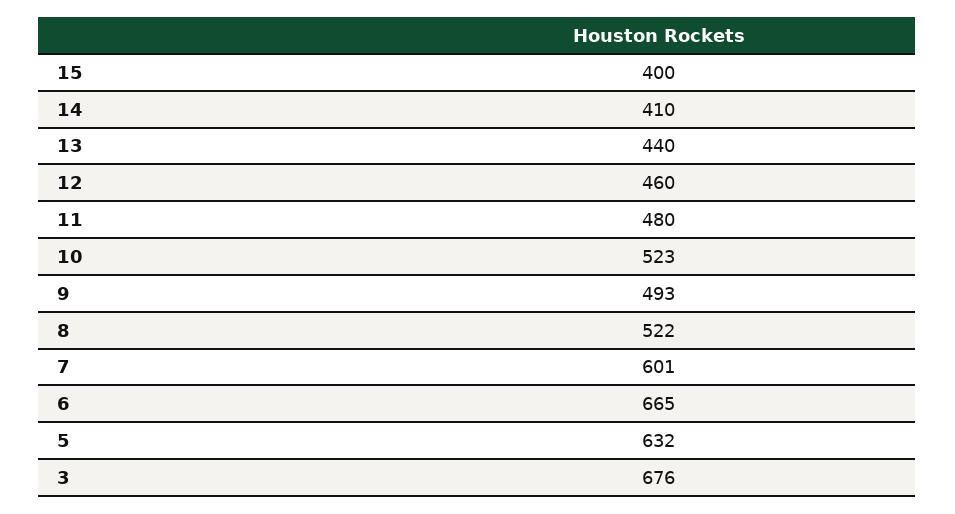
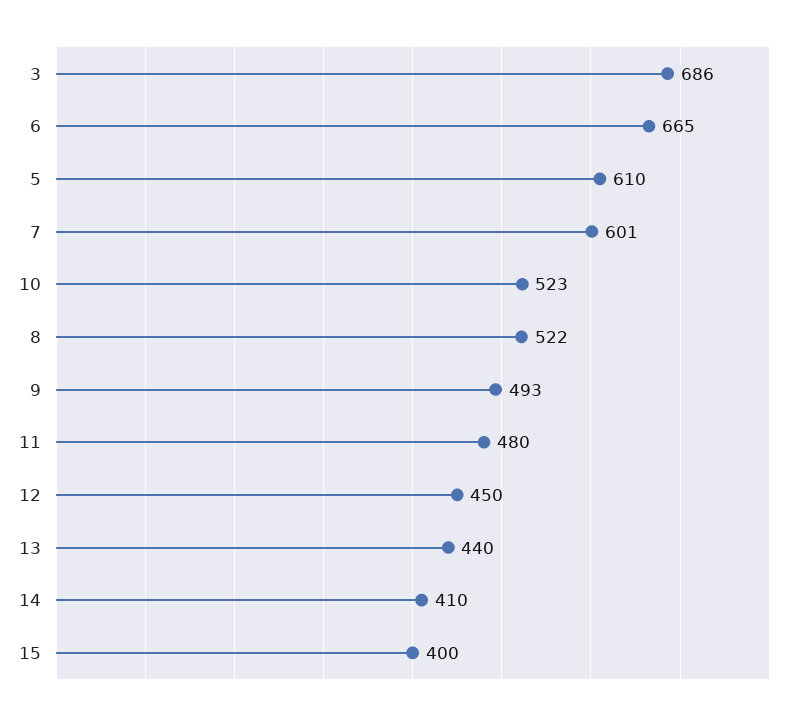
12: 460 -> 450
5: 632 -> 610
3: 676 -> 686

